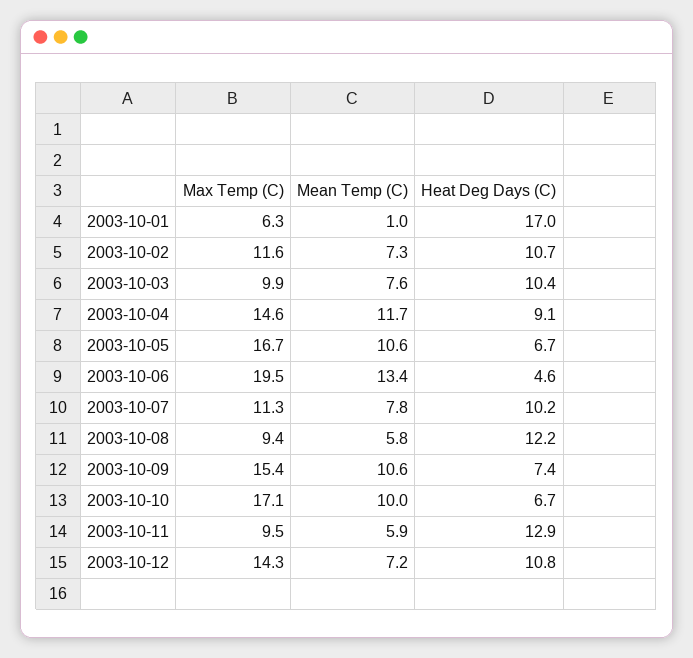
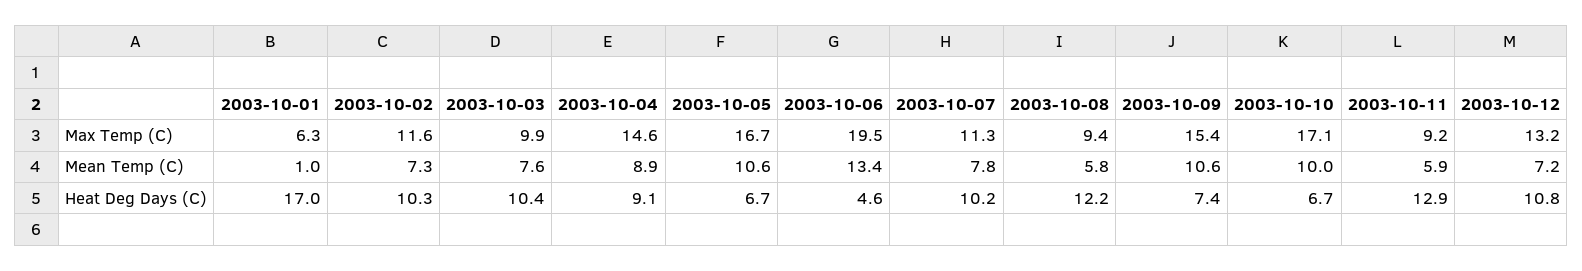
Heat Deg Days (C), 2003-10-02: 10.7 -> 10.3
Mean Temp (C), 2003-10-04: 11.7 -> 8.9
Max Temp (C), 2003-10-11: 9.5 -> 9.2
Max Temp (C), 2003-10-12: 14.3 -> 13.2

